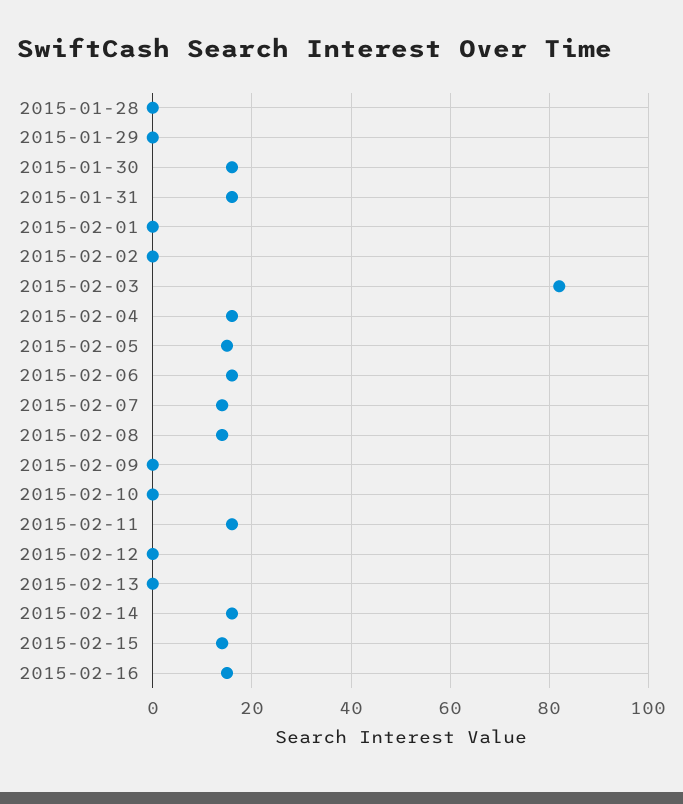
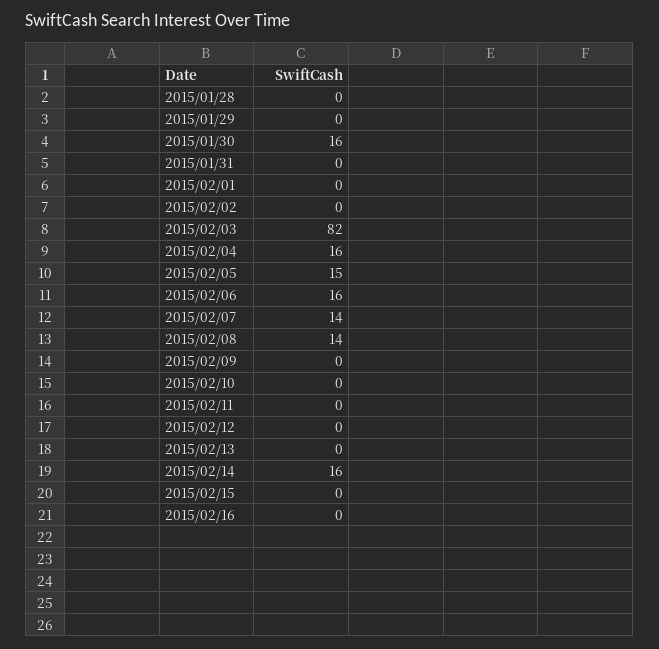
2015-01-31: 15 -> 0
2015-02-11: 15 -> 0
2015-02-15: 15 -> 0
2015-02-16: 15 -> 0

